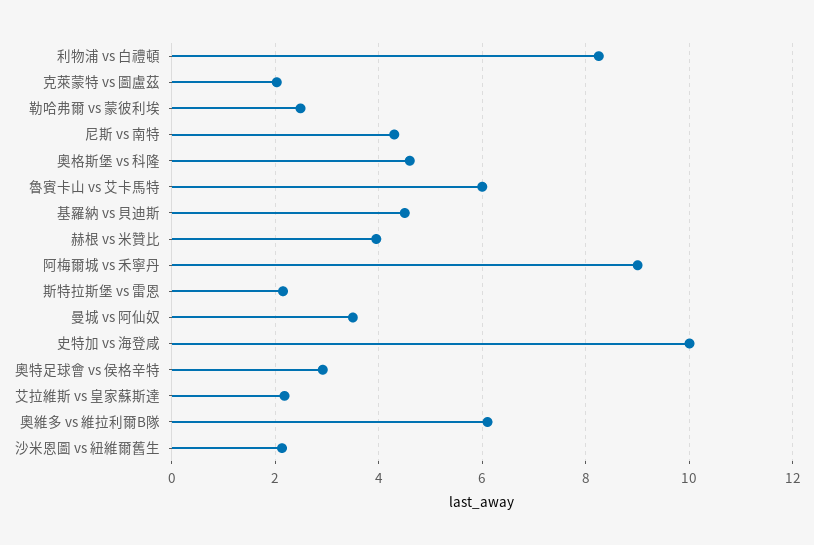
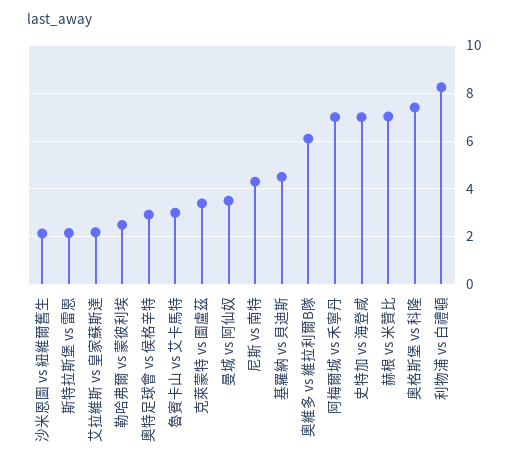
克萊蒙特 vs 圖盧茲: 2 -> 3.5
奧格斯堡 vs 科隆: 4.6 -> 7.5
魯賓卡山 vs 艾卡馬特: 6 -> 3
赫根 vs 米贊比: 4 -> 7
阿梅爾城 vs 禾寧丹: 9 -> 7
史特加 vs 海登咸: 10 -> 7

